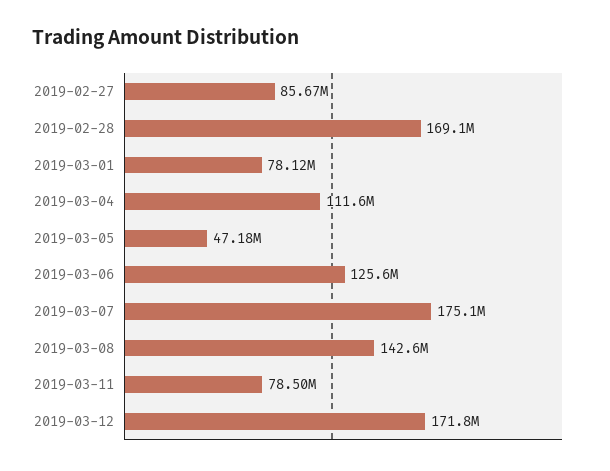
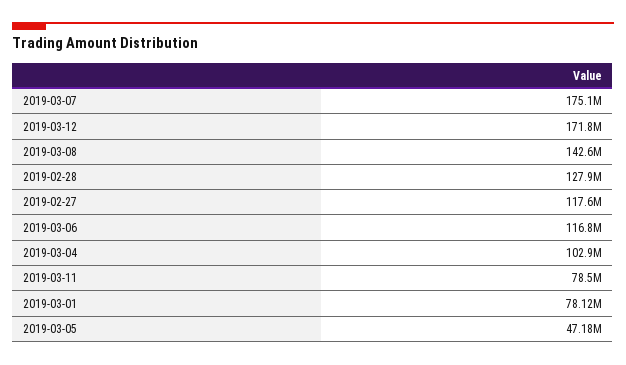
2019-02-27: 85670000 -> 117600000
2019-02-28: 169100000 -> 127900000
2019-03-04: 111600000 -> 102900000
2019-03-06: 125600000 -> 116800000

